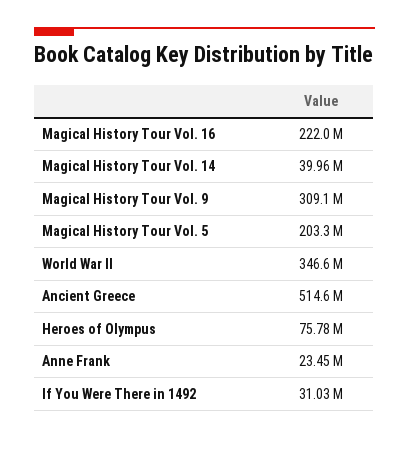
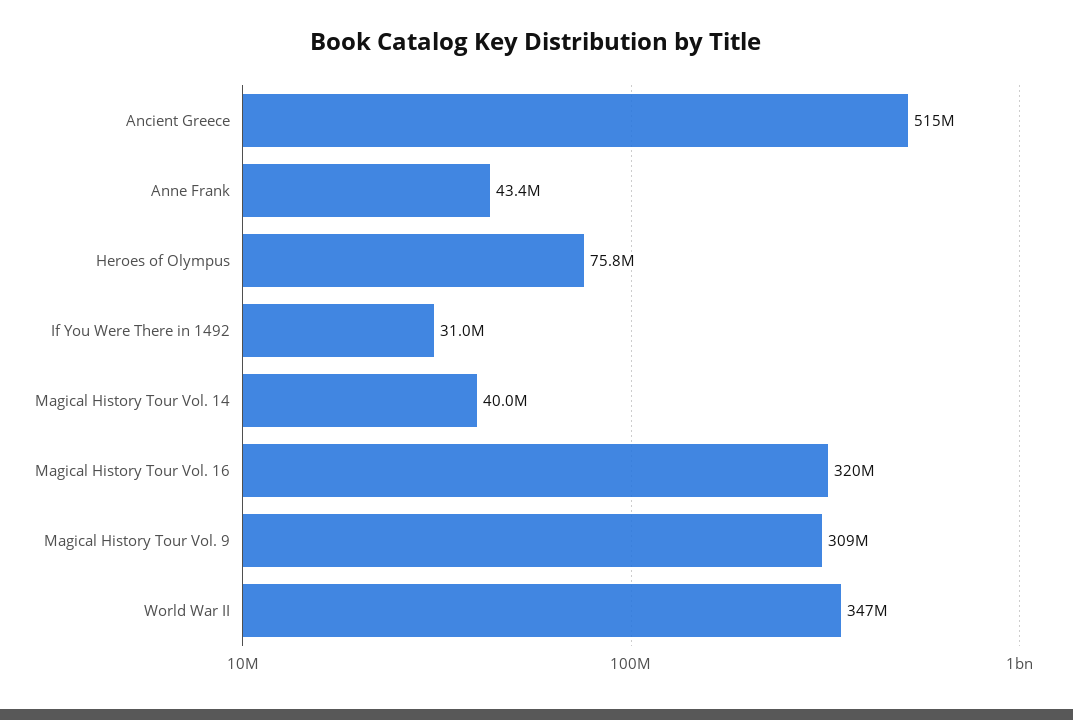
Magical History Tour Vol. 16: 222000000 -> 320000000
Magical History Tour Vol. 5: 203300000 -> none
Anne Frank: 23450000 -> 43400000

